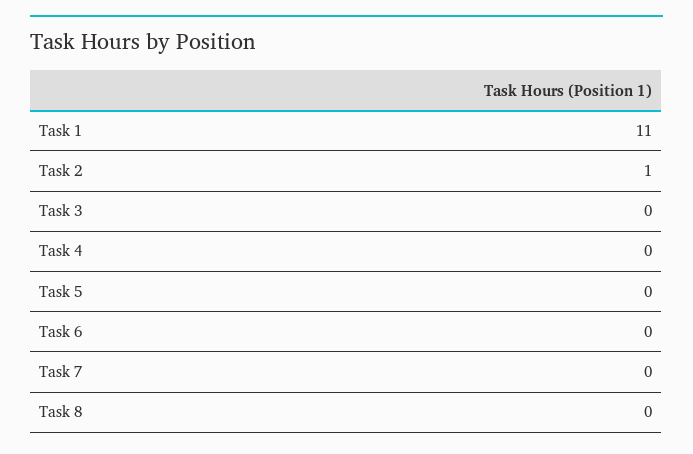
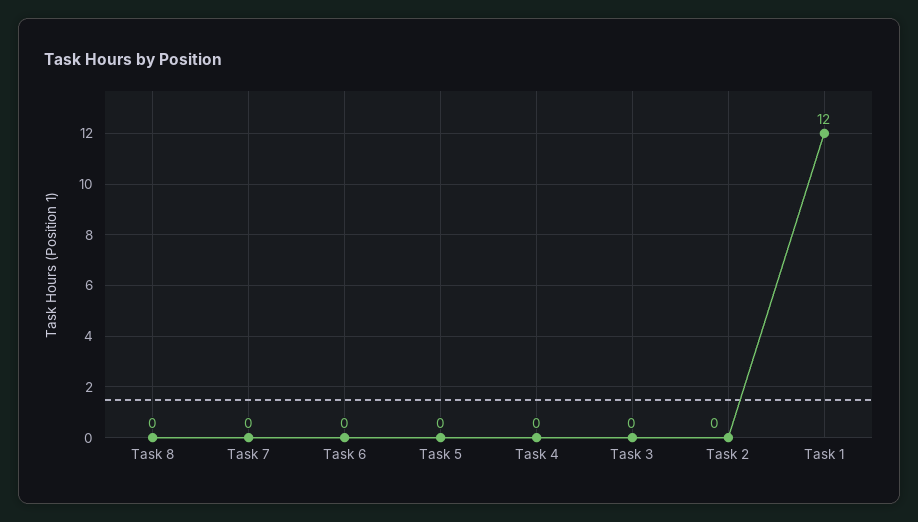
Task 1: 11 -> 12
Task 2: 1 -> 0

